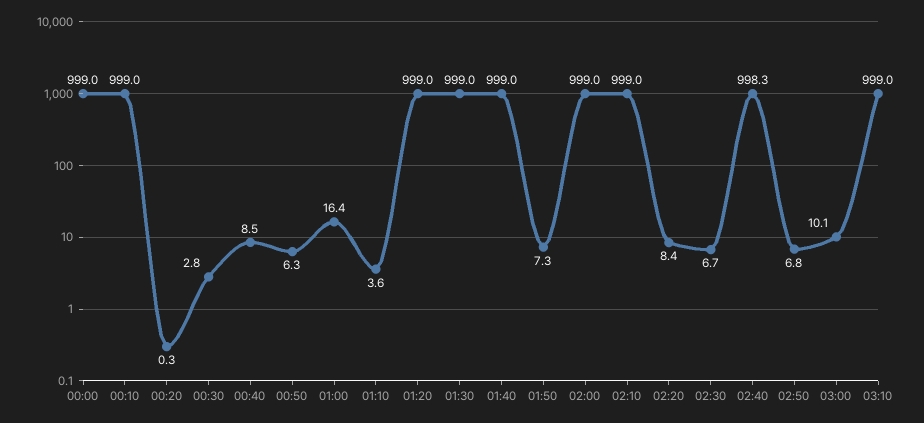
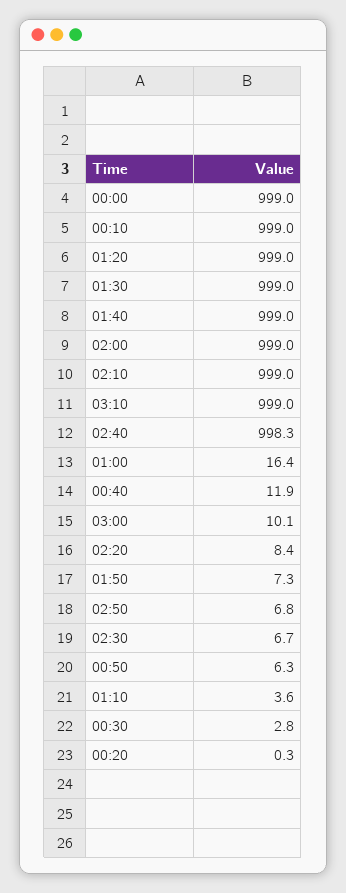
00:40: 8.5 -> 11.9

